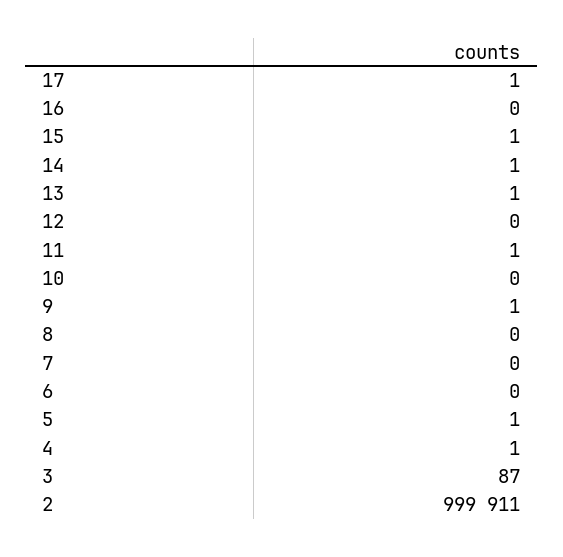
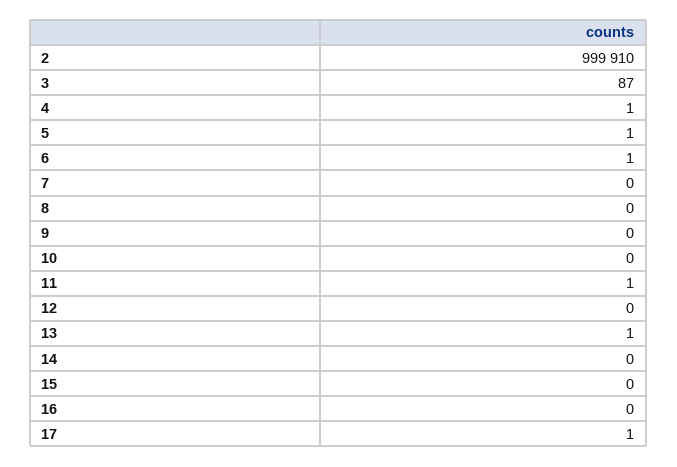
15: 1 -> 0
14: 1 -> 0
9: 1 -> 0
6: 0 -> 1
2: 999911 -> 999910

